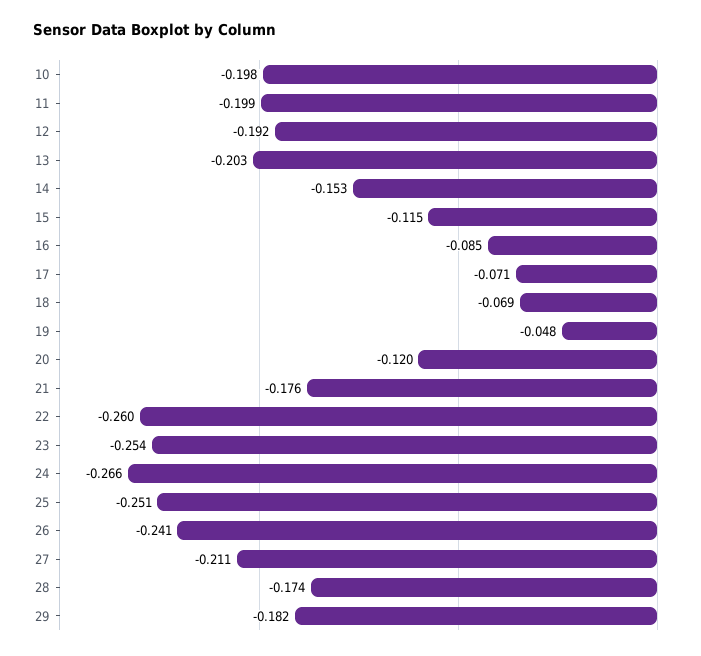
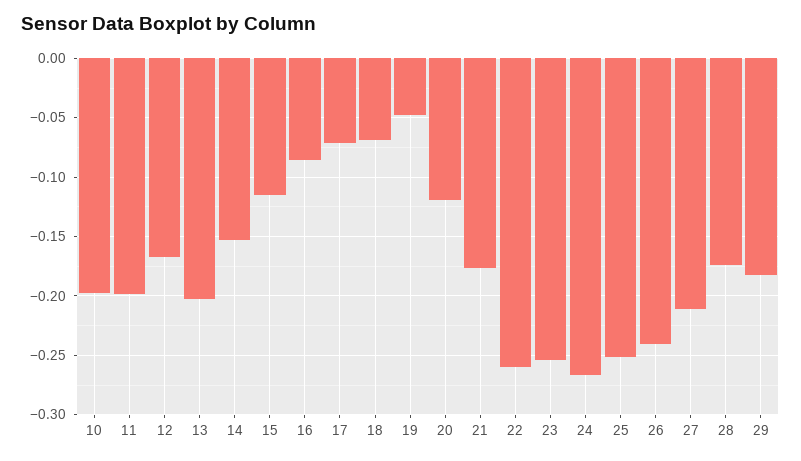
12: -0.192 -> -0.17

